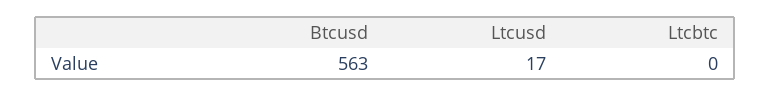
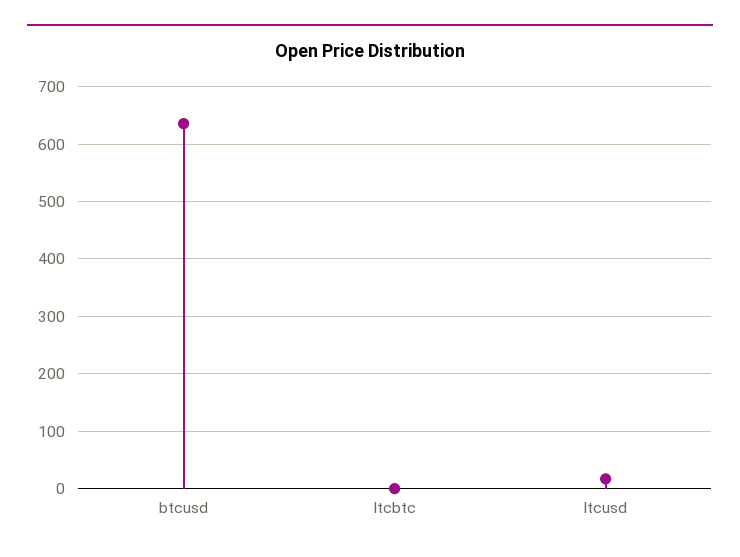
Btcusd: 563 -> 640

